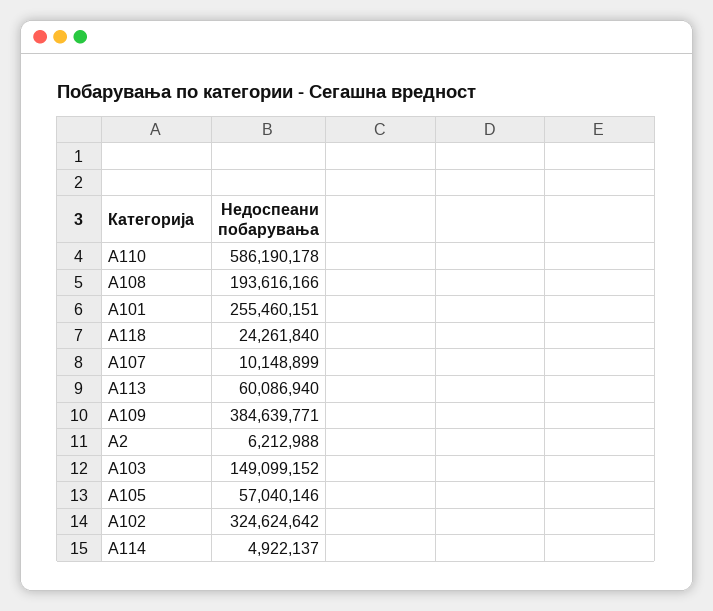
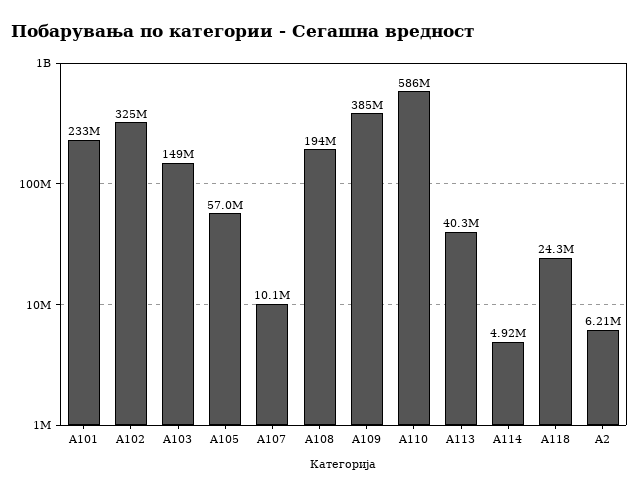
A101: 255460151 -> 233000000
A113: 60086940 -> 40300000

